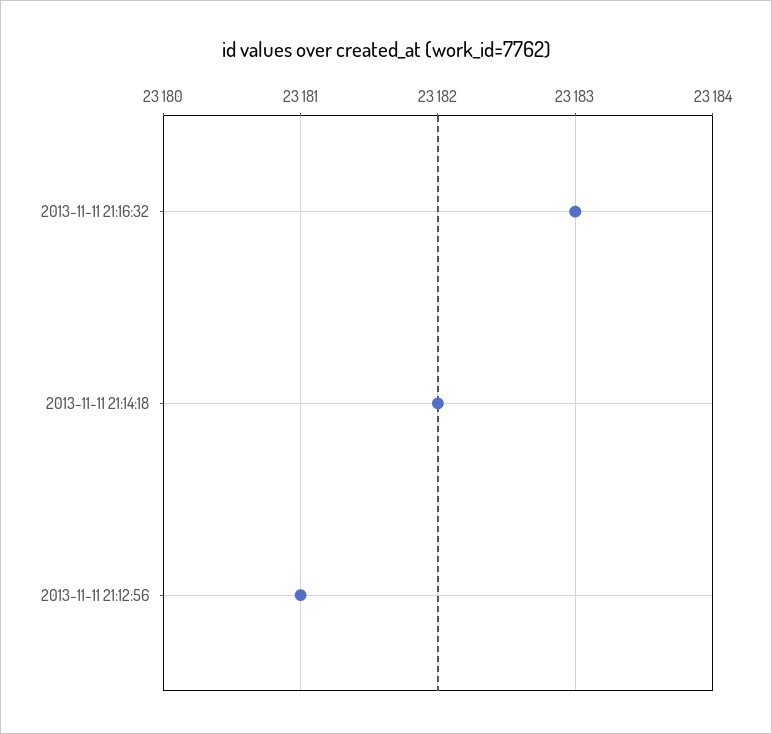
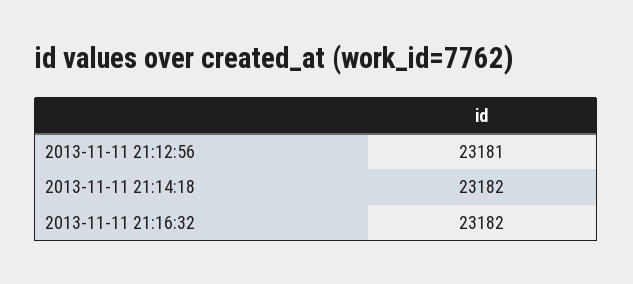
2013-11-11 21:16:32: 23183 -> 23182

